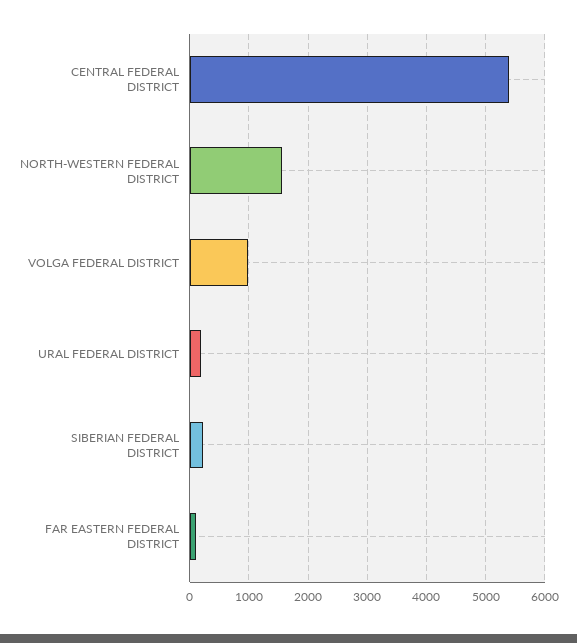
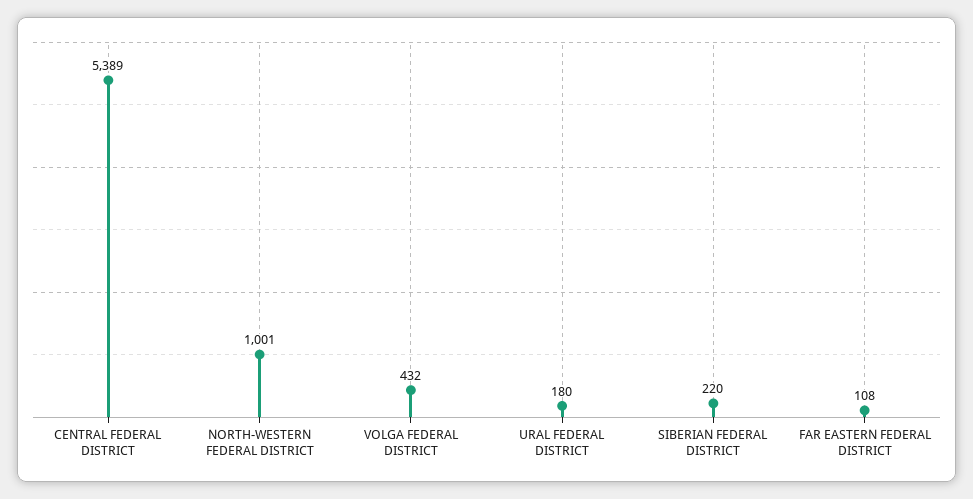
NORTH-WESTERN FEDERAL DISTRICT: 1600 -> 1001
VOLGA FEDERAL DISTRICT: 1000 -> 432

